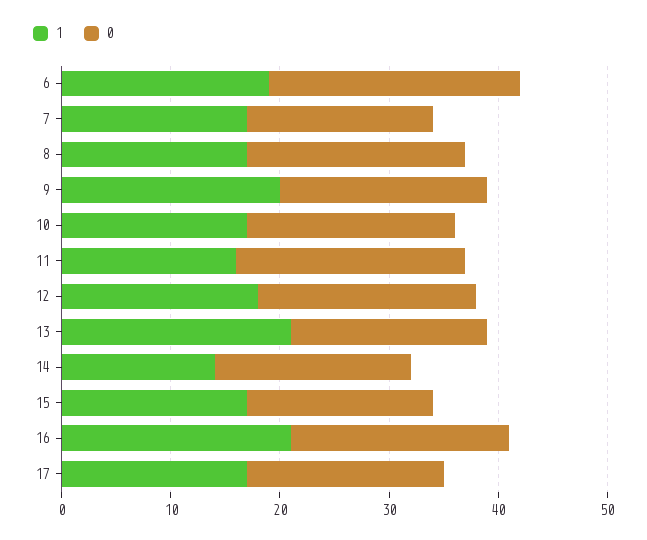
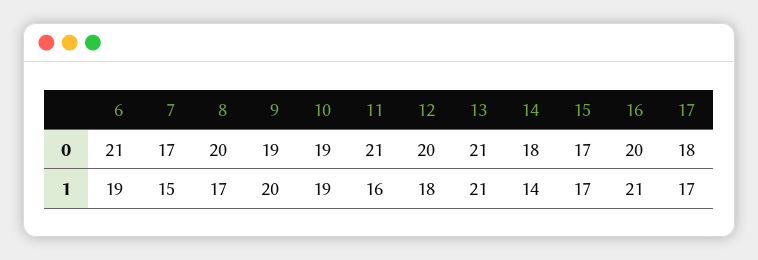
0, 6: 23 -> 21
1, 7: 17 -> 15
1, 10: 17 -> 19
0, 13: 18 -> 21

